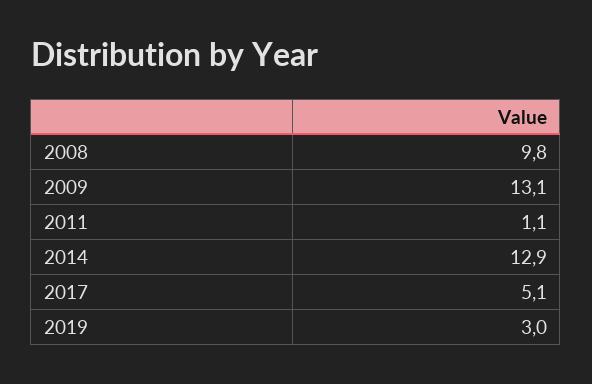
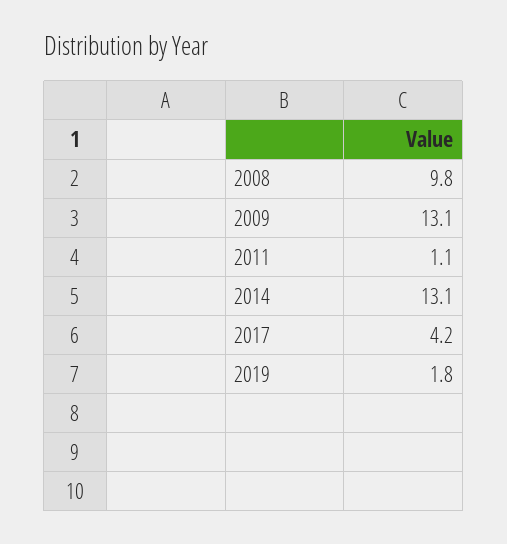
2014: 12.9 -> 13.1
2017: 5.1 -> 4.2
2019: 3 -> 1.8

